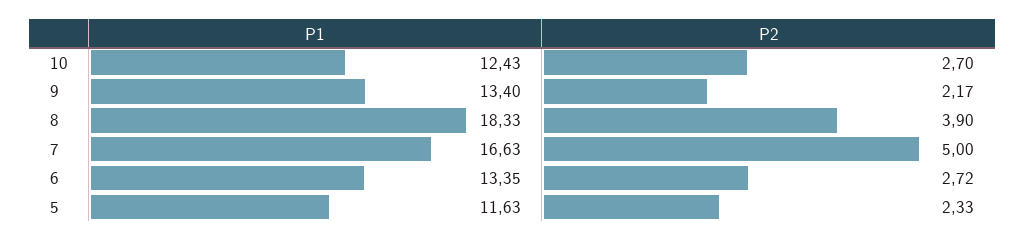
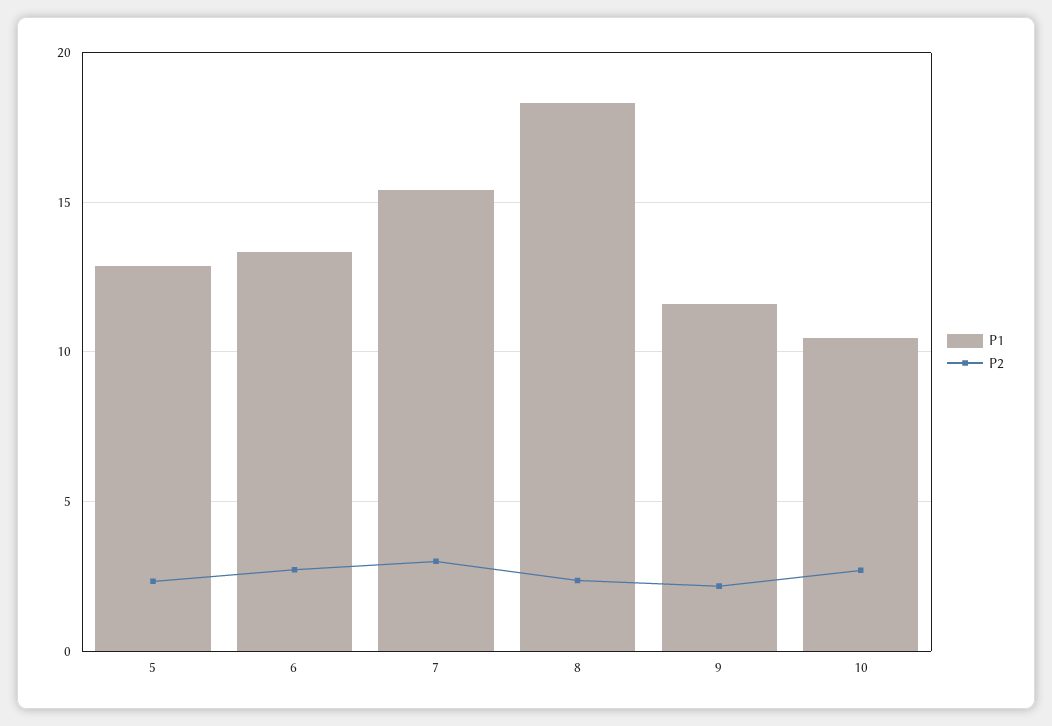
P1, 10: 12.43 -> 10.5
P1, 9: 13.4 -> 11.5
P2, 8: 3.9 -> 2.5
P1, 7: 16.63 -> 15.5
P2, 7: 5 -> 3
P1, 5: 11.63 -> 13

